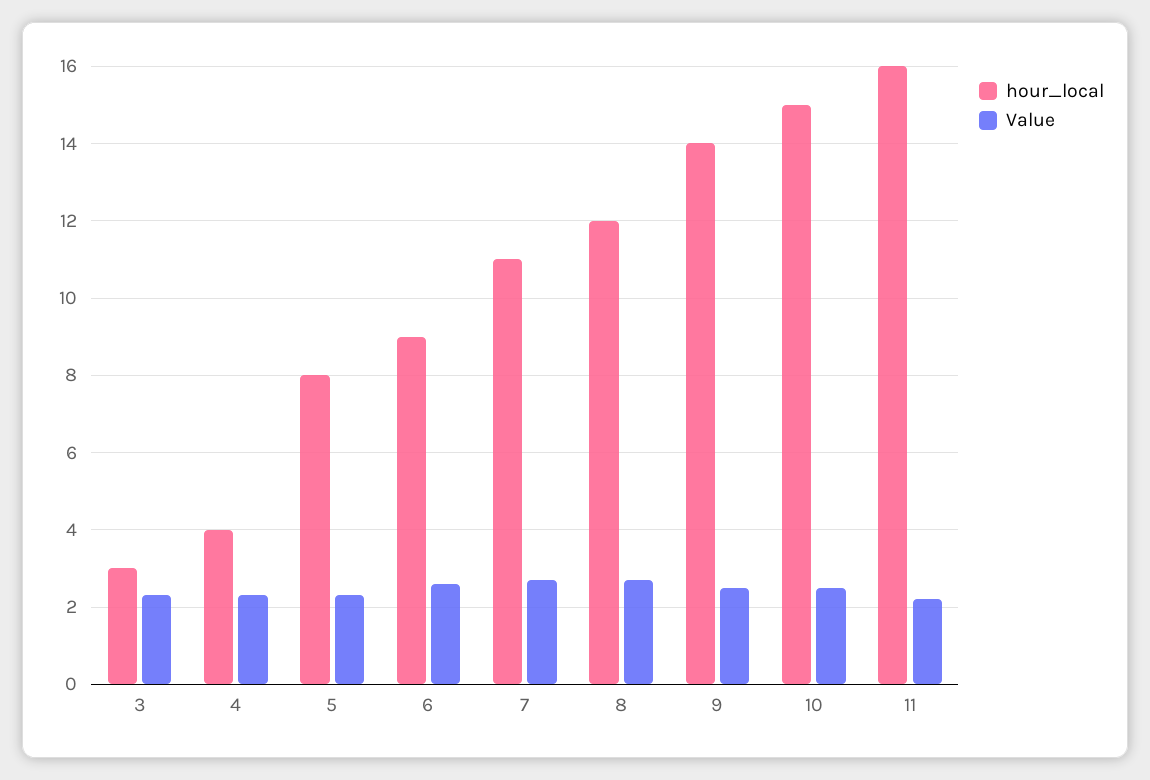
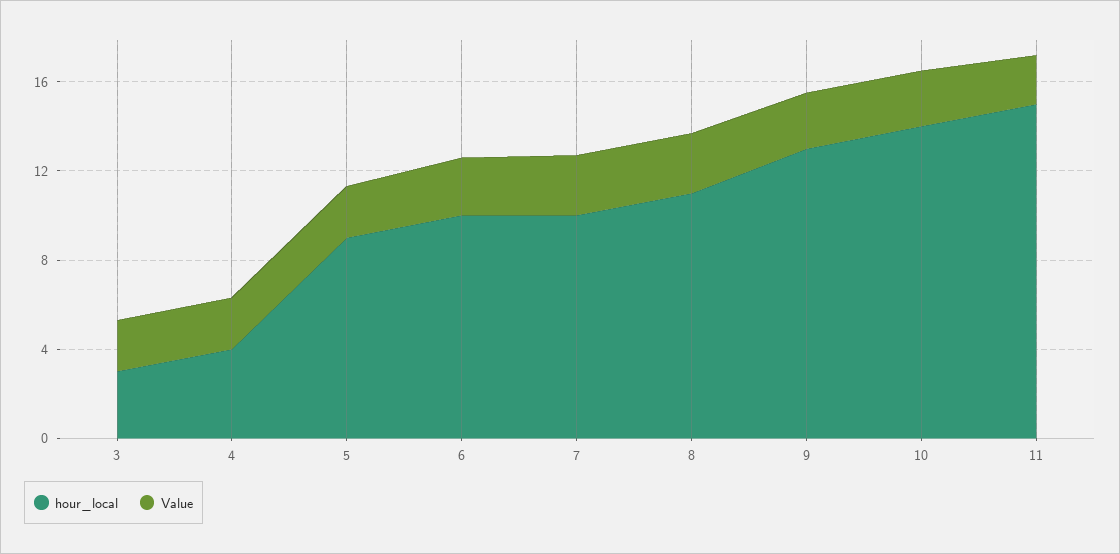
hour_local, 5: 8 -> 9
hour_local, 6: 9 -> 10
hour_local, 7: 11 -> 10
hour_local, 8: 12 -> 11
hour_local, 9: 14 -> 13
hour_local, 10: 15 -> 14
hour_local, 11: 16 -> 15

